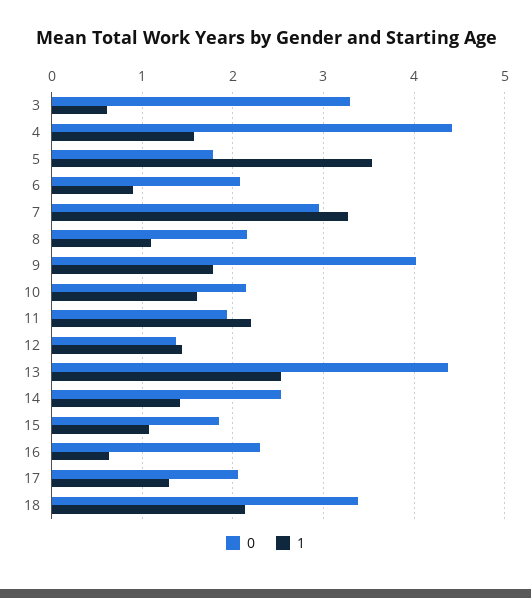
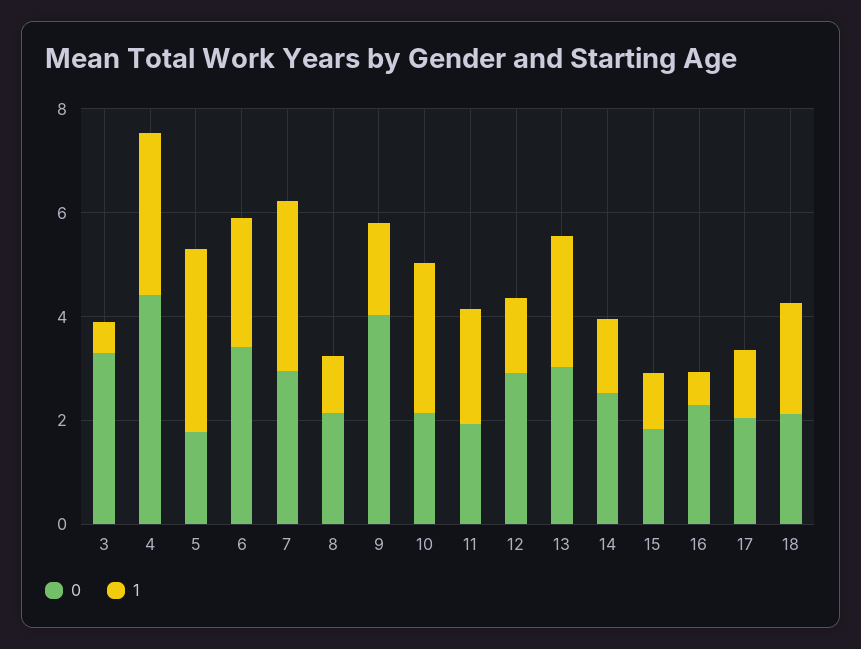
1, 4: 1.6 -> 3
0, 6: 2.1 -> 3.5
1, 6: 0.9 -> 2.5
1, 10: 1.6 -> 3
0, 12: 1.4 -> 3
0, 13: 4.4 -> 3
0, 18: 3.4 -> 2

